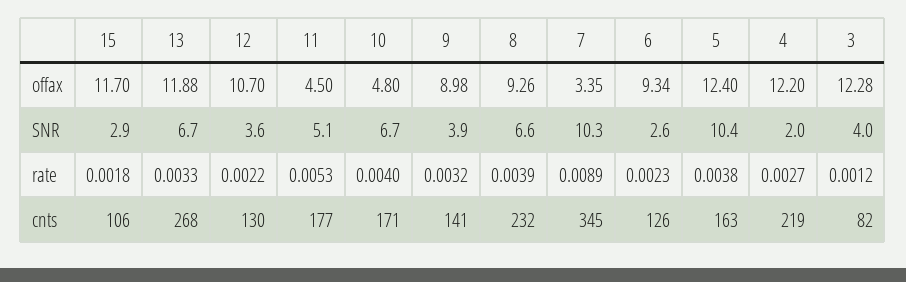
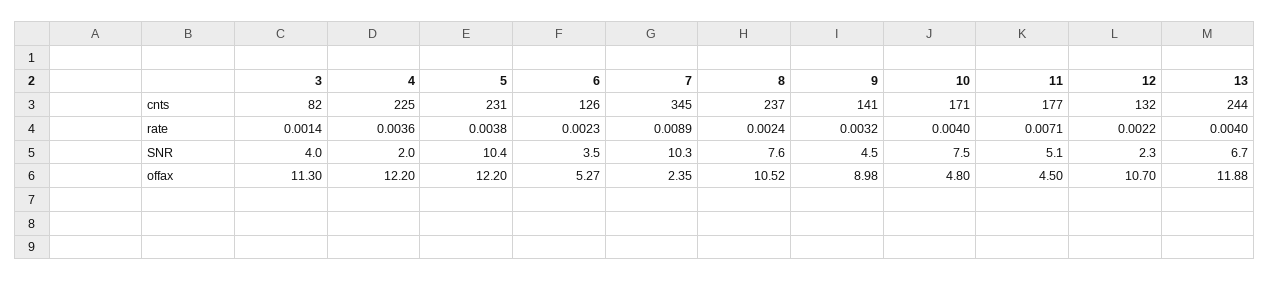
15, offax: 11.7 -> none
8, offax: 9.26 -> 10.52
7, offax: 3.35 -> 2.35
6, offax: 9.34 -> 5.27
5, offax: 12.4 -> 12.2
3, offax: 12.28 -> 11.3
15, SNR: 2.9 -> none
12, SNR: 3.6 -> 2.3
10, SNR: 6.7 -> 7.5
9, SNR: 3.9 -> 4.5
8, SNR: 6.6 -> 7.6
6, SNR: 2.6 -> 3.5
15, rate: 0.0018 -> none
13, rate: 0.0033 -> 0.004
11, rate: 0.0053 -> 0.0071
8, rate: 0.0039 -> 0.0024
4, rate: 0.0027 -> 0.0036
3, rate: 0.0012 -> 0.0014
15, cnts: 106 -> none
13, cnts: 268 -> 244
12, cnts: 130 -> 132
8, cnts: 232 -> 237
5, cnts: 163 -> 231
4, cnts: 219 -> 225

